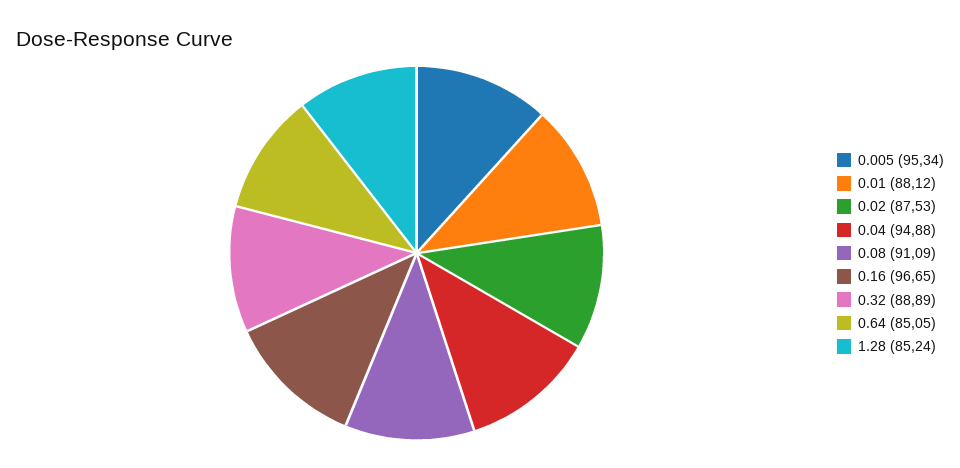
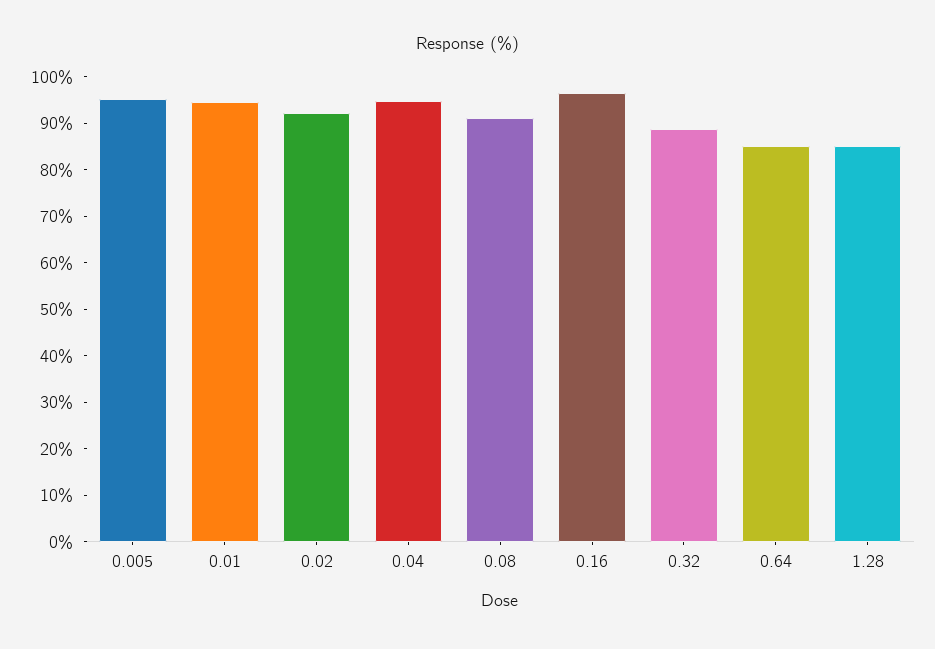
0.01: 88.12 -> 94
0.02: 87.53 -> 92

